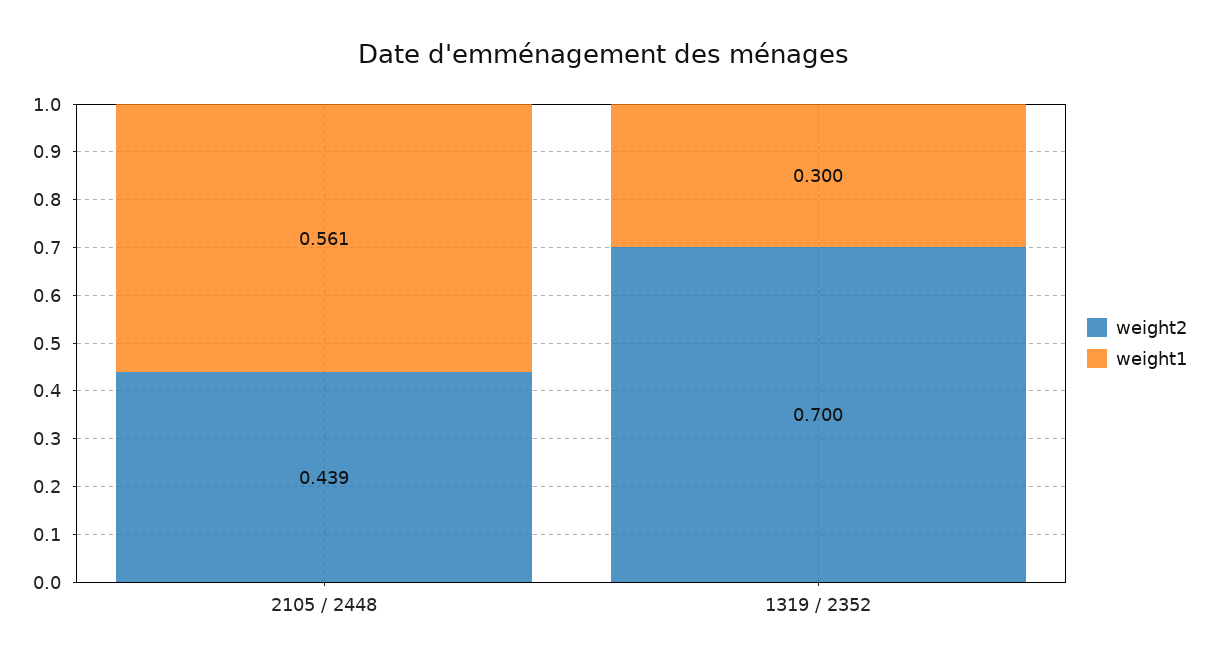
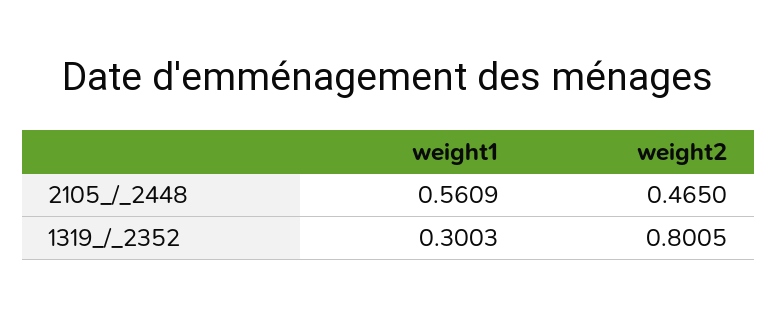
weight2, 2105 / 2448: 0.439 -> 0.465
weight2, 1319 / 2352: 0.7 -> 0.8005

